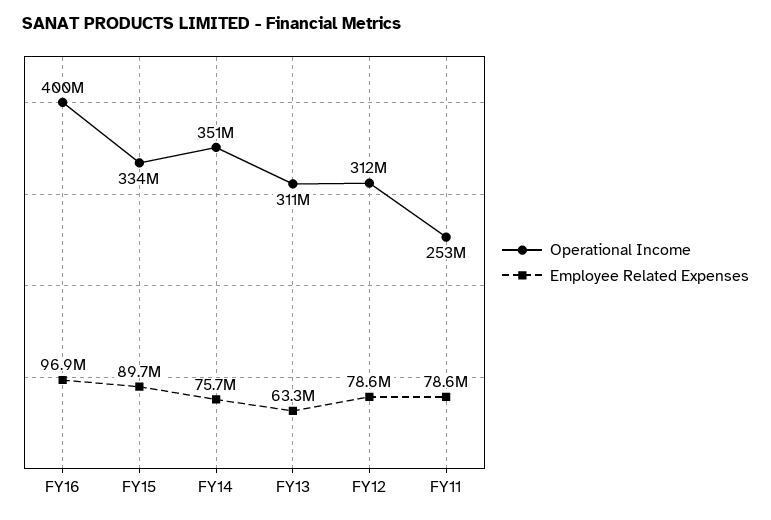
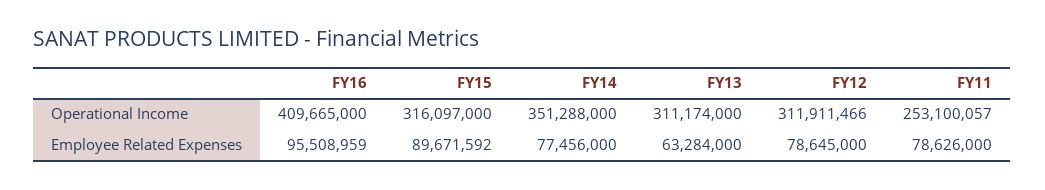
Operational Income, FY16: 400000000 -> 409665000
Employee Related Expenses, FY16: 96900000 -> 95508959
Operational Income, FY15: 334000000 -> 316097000
Employee Related Expenses, FY14: 75700000 -> 77456000

